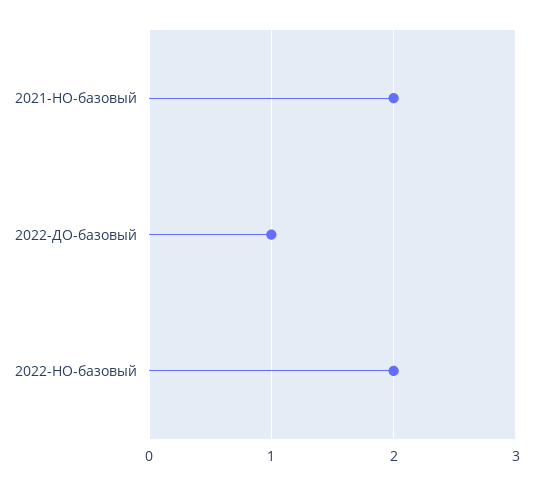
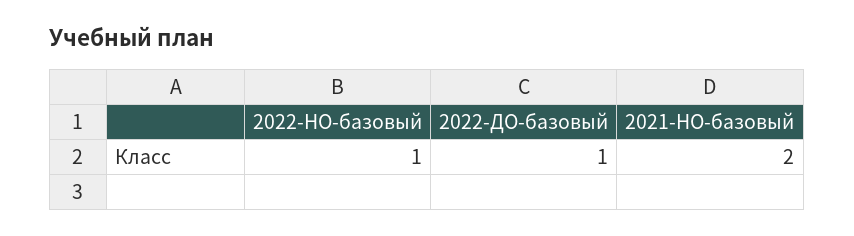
2022-НО-базовый: 2 -> 1

